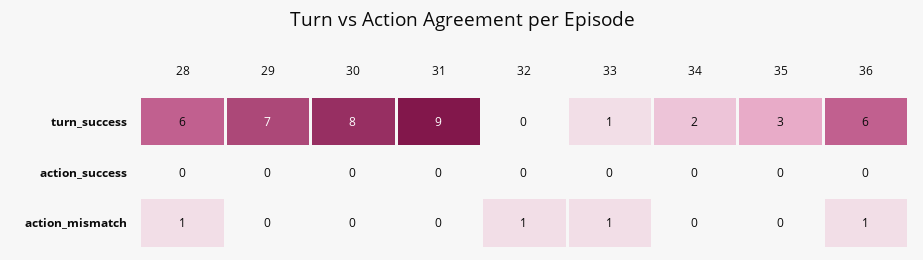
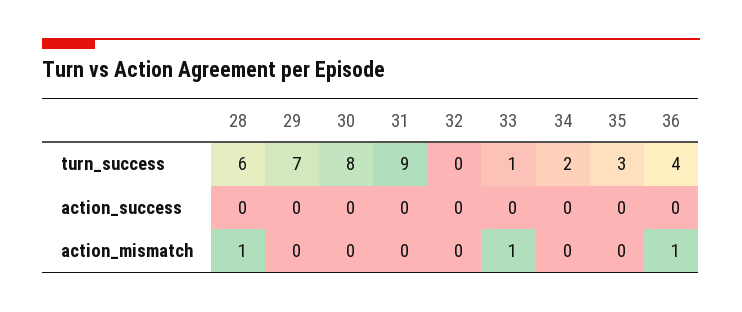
36, turn_success: 6 -> 4
32, action_mismatch: 1 -> 0

